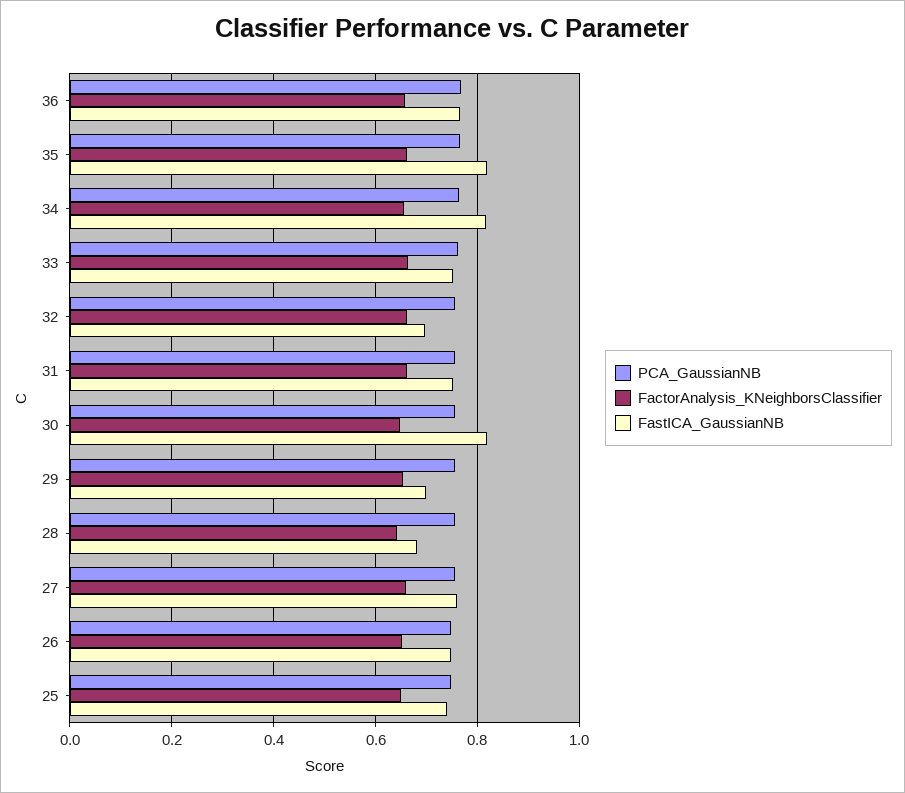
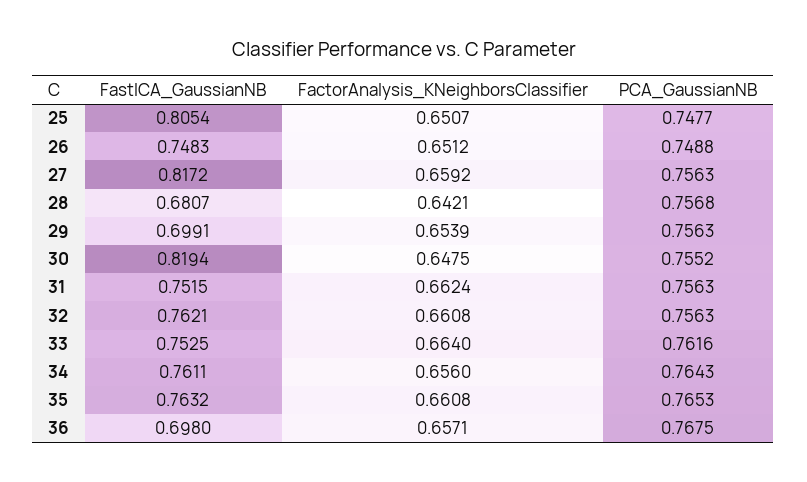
FastICA_GaussianNB, 36: 0.76 -> 0.698
FastICA_GaussianNB, 35: 0.82 -> 0.7632
FastICA_GaussianNB, 34: 0.82 -> 0.7611
FastICA_GaussianNB, 32: 0.7 -> 0.7621
FastICA_GaussianNB, 27: 0.76 -> 0.8172
FastICA_GaussianNB, 25: 0.74 -> 0.8054

